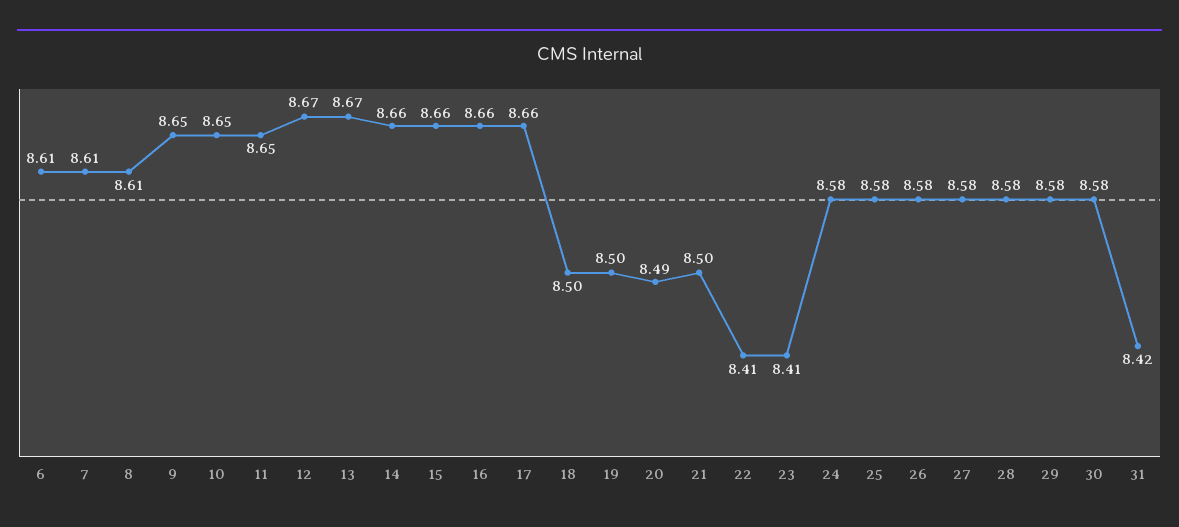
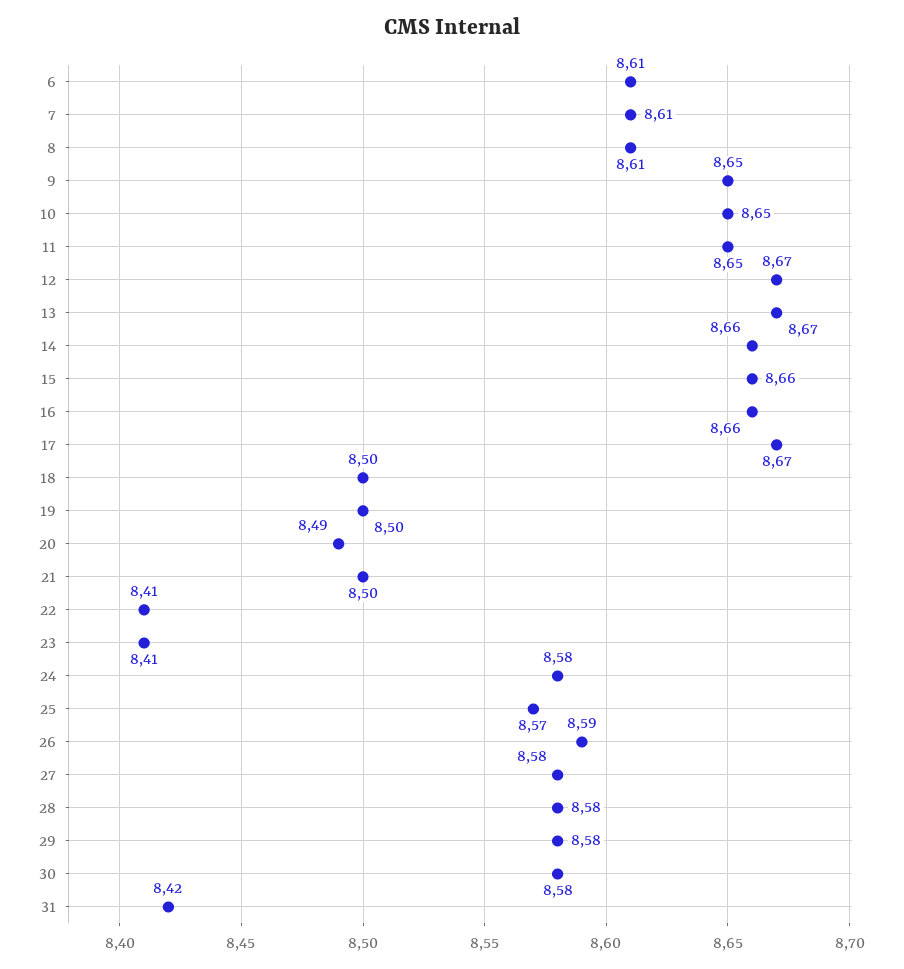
17: 8.66 -> 8.67
25: 8.58 -> 8.57
26: 8.58 -> 8.59

